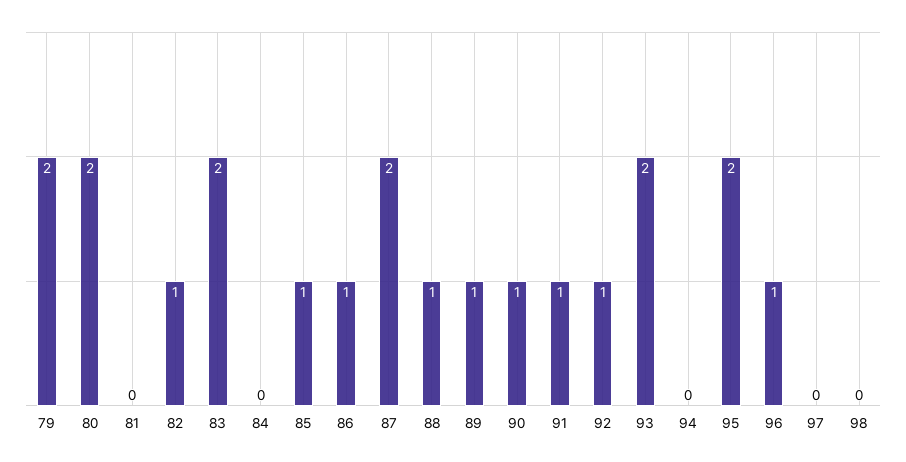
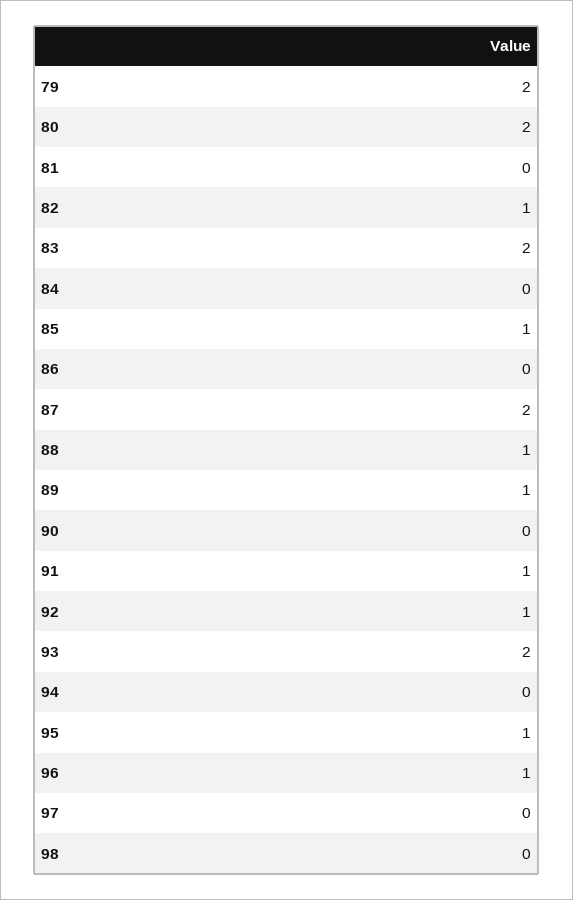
86: 1 -> 0
90: 1 -> 0
95: 2 -> 1

